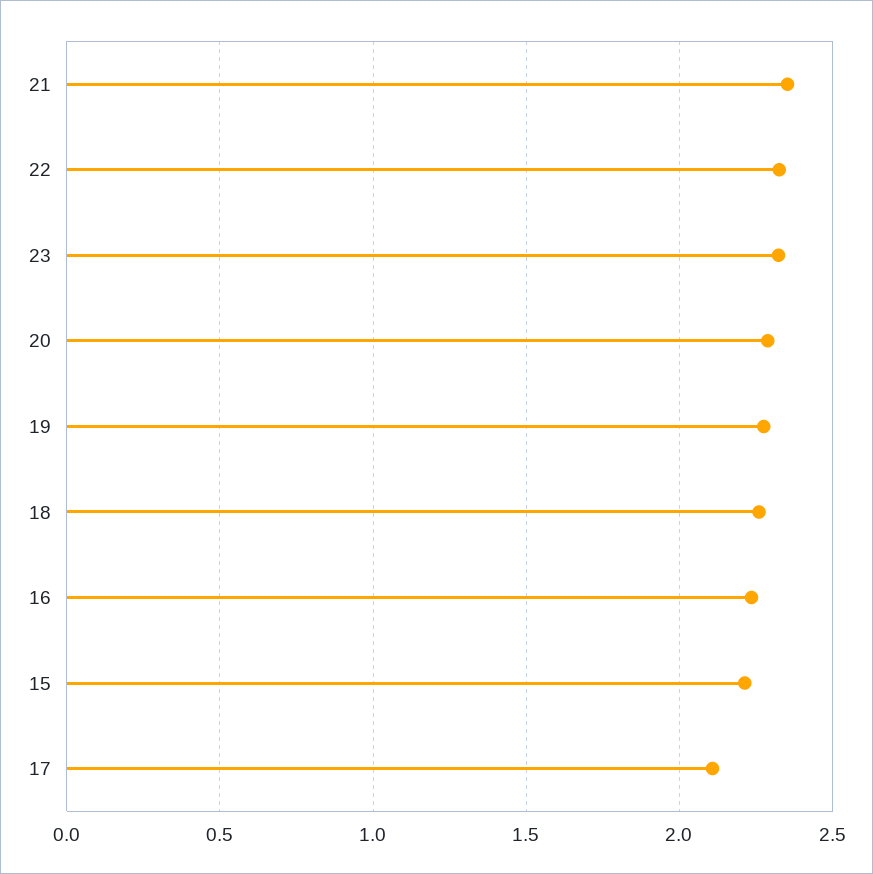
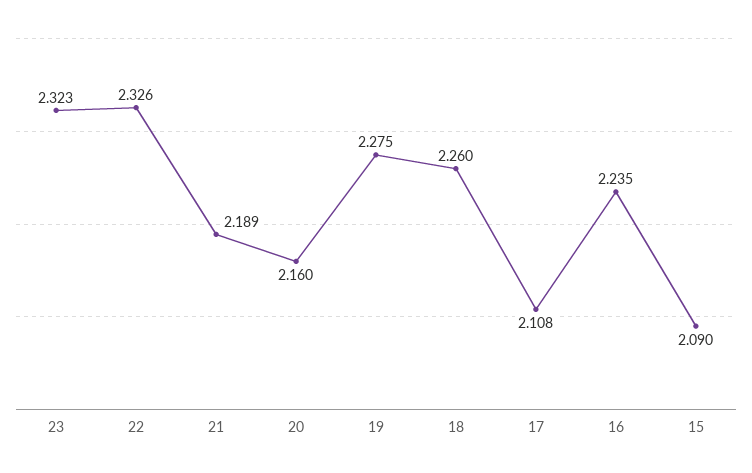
21: 2.35 -> 2.189
20: 2.3 -> 2.16
15: 2.2 -> 2.09

